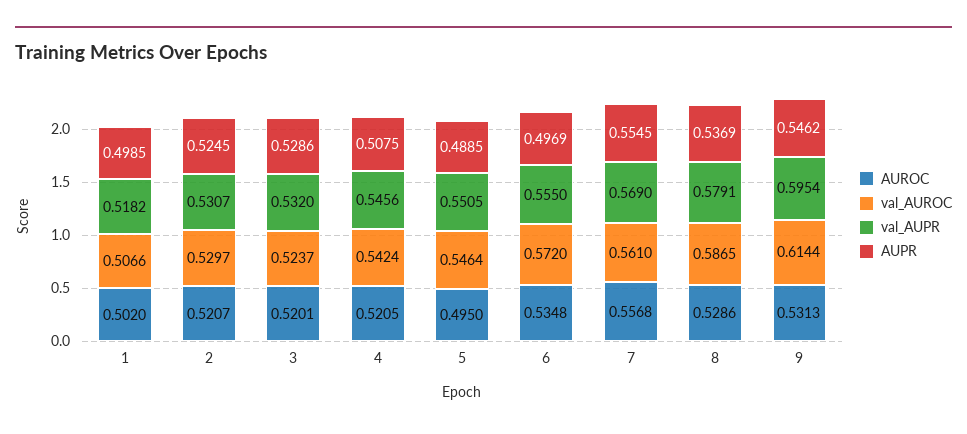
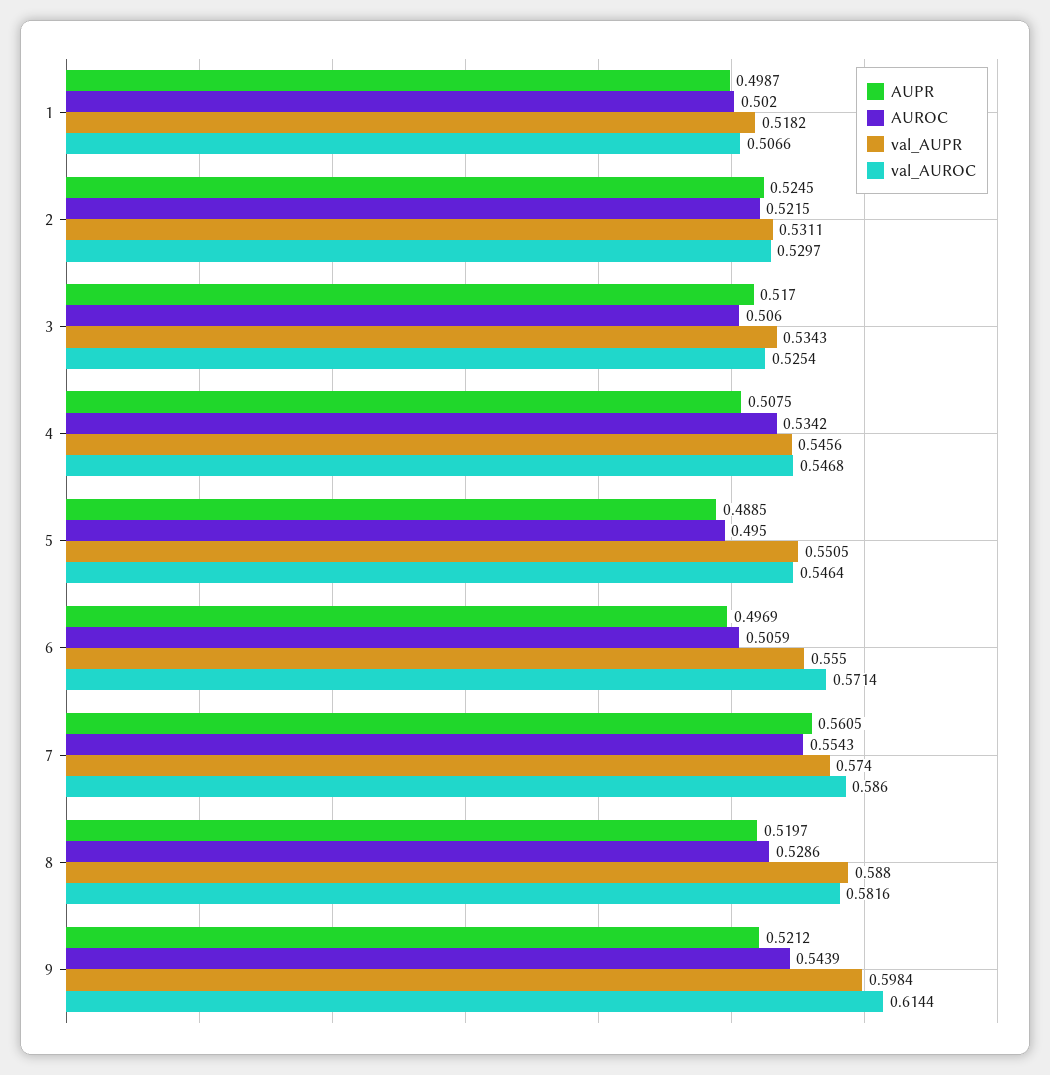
AUPR, 1: 0.4985 -> 0.4987
AUROC, 2: 0.5207 -> 0.5215
val_AUPR, 2: 0.5307 -> 0.5311
AUROC, 3: 0.5201 -> 0.506
val_AUROC, 3: 0.5237 -> 0.5254
val_AUPR, 3: 0.532 -> 0.5343
AUPR, 3: 0.5286 -> 0.517
AUROC, 4: 0.5205 -> 0.5342
val_AUROC, 4: 0.5424 -> 0.5468
AUROC, 6: 0.5348 -> 0.5059
val_AUROC, 6: 0.572 -> 0.5714
AUROC, 7: 0.5568 -> 0.5543
val_AUROC, 7: 0.561 -> 0.586
val_AUPR, 7: 0.569 -> 0.574
AUPR, 7: 0.5545 -> 0.5605
val_AUROC, 8: 0.5865 -> 0.5816
val_AUPR, 8: 0.5791 -> 0.588
AUPR, 8: 0.5369 -> 0.5197
AUROC, 9: 0.5313 -> 0.5439
val_AUPR, 9: 0.5954 -> 0.5984
AUPR, 9: 0.5462 -> 0.5212

